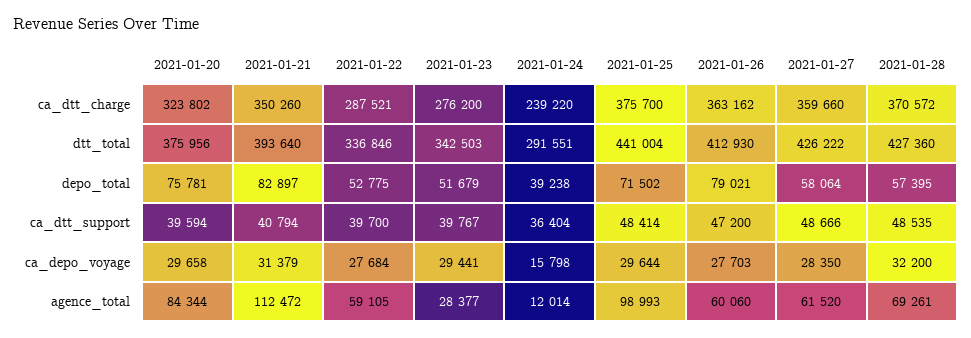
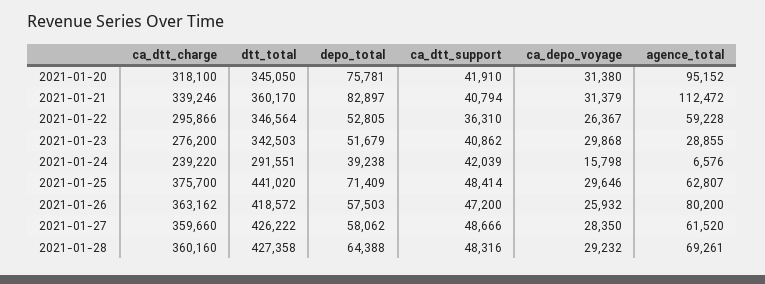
2021-01-20, ca_dtt_charge: 323802 -> 318100
2021-01-21, ca_dtt_charge: 350260 -> 339246
2021-01-22, ca_dtt_charge: 287521 -> 295866
2021-01-28, ca_dtt_charge: 370572 -> 360160
2021-01-20, dtt_total: 375956 -> 345050
2021-01-21, dtt_total: 393640 -> 360170
2021-01-22, dtt_total: 336846 -> 346564
2021-01-25, dtt_total: 441004 -> 441020
2021-01-26, dtt_total: 412930 -> 418572
2021-01-28, dtt_total: 427360 -> 427358
2021-01-22, depo_total: 52775 -> 52805
2021-01-25, depo_total: 71502 -> 71409
2021-01-26, depo_total: 79021 -> 57503
2021-01-27, depo_total: 58064 -> 58062
2021-01-28, depo_total: 57395 -> 64388
2021-01-20, ca_dtt_support: 39594 -> 41910
2021-01-22, ca_dtt_support: 39700 -> 36310
2021-01-23, ca_dtt_support: 39767 -> 40862
2021-01-24, ca_dtt_support: 36404 -> 42039
2021-01-28, ca_dtt_support: 48535 -> 48316
2021-01-20, ca_depo_voyage: 29658 -> 31380
2021-01-22, ca_depo_voyage: 27684 -> 26367
2021-01-23, ca_depo_voyage: 29441 -> 29868
2021-01-25, ca_depo_voyage: 29644 -> 29646
2021-01-26, ca_depo_voyage: 27703 -> 25932
2021-01-28, ca_depo_voyage: 32200 -> 29232
2021-01-20, agence_total: 84344 -> 95152
2021-01-22, agence_total: 59105 -> 59228
2021-01-23, agence_total: 28377 -> 28855
2021-01-24, agence_total: 12014 -> 6576
2021-01-25, agence_total: 98993 -> 62807
2021-01-26, agence_total: 60060 -> 80200

